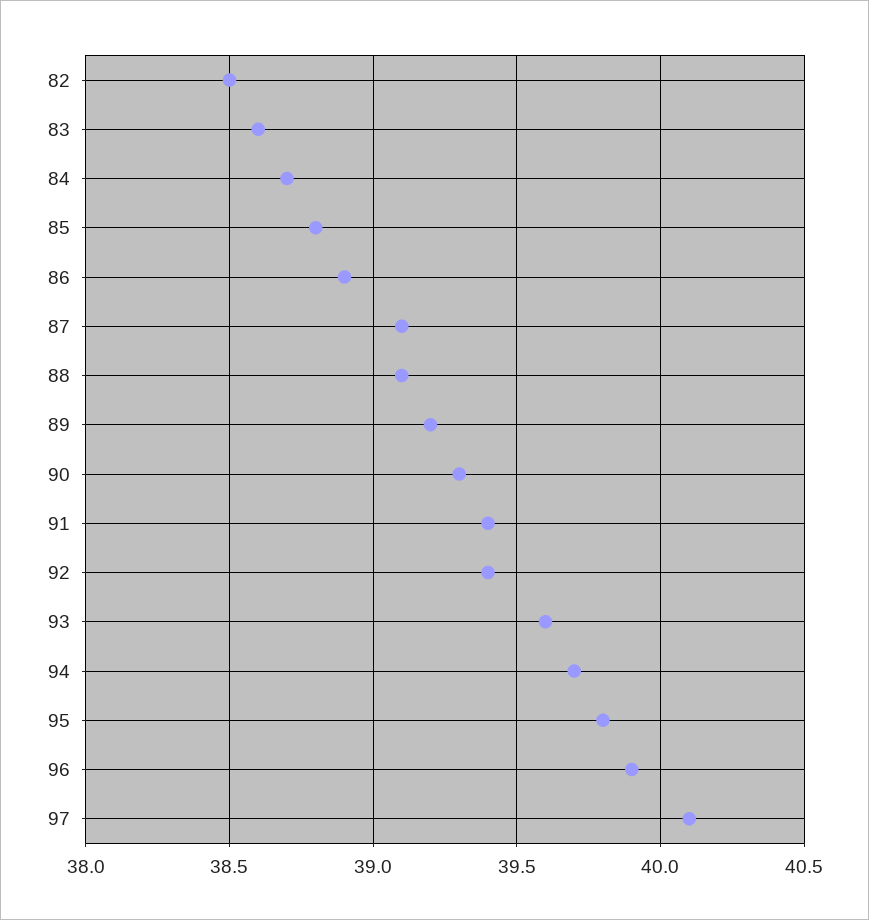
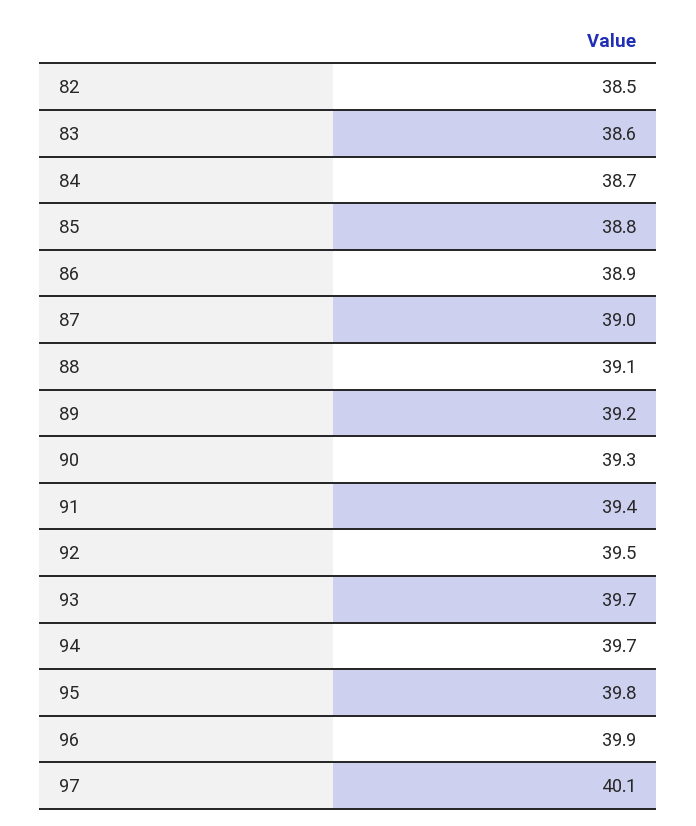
87: 39.1 -> 39
92: 39.4 -> 39.5
93: 39.6 -> 39.7

